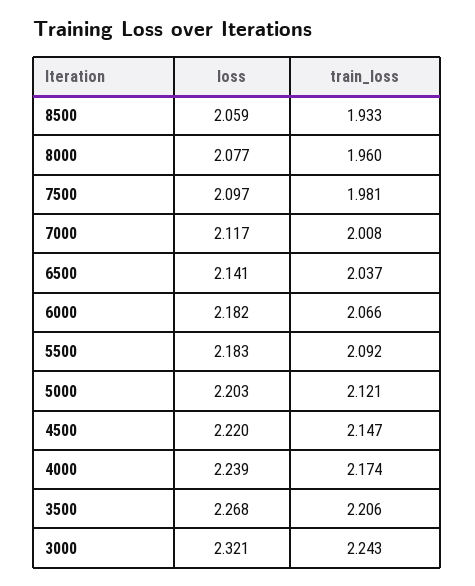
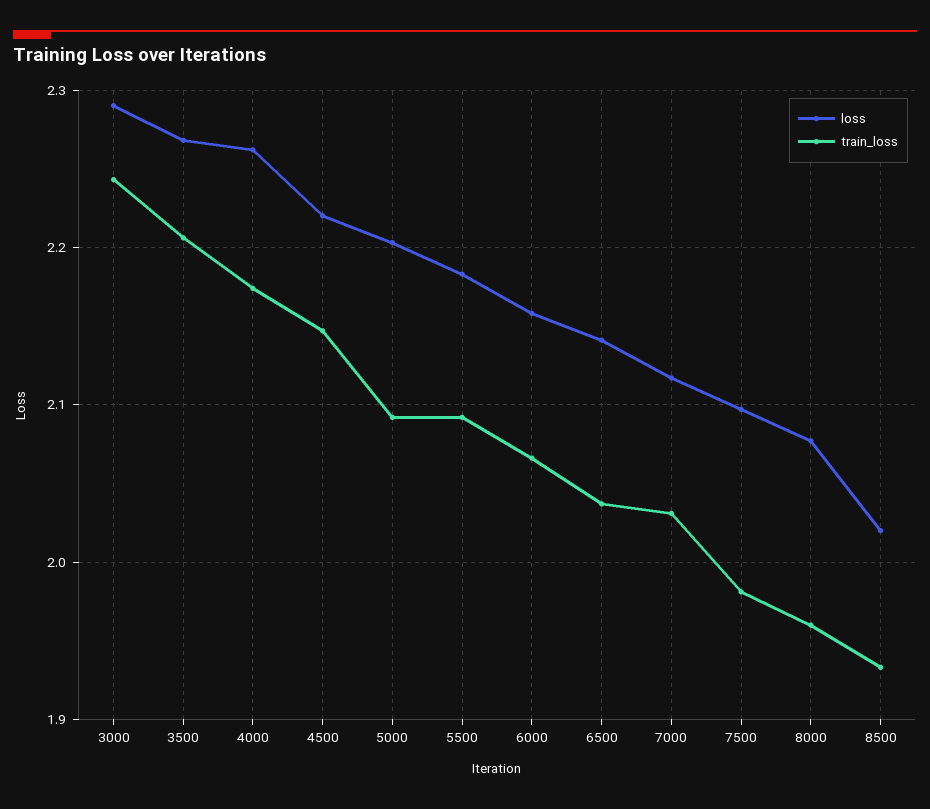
loss, 8500: 2.059 -> 2.02
train_loss, 7000: 2.008 -> 2.03
loss, 6000: 2.182 -> 2.16
train_loss, 5000: 2.121 -> 2.09
loss, 4000: 2.239 -> 2.26
loss, 3000: 2.321 -> 2.29

